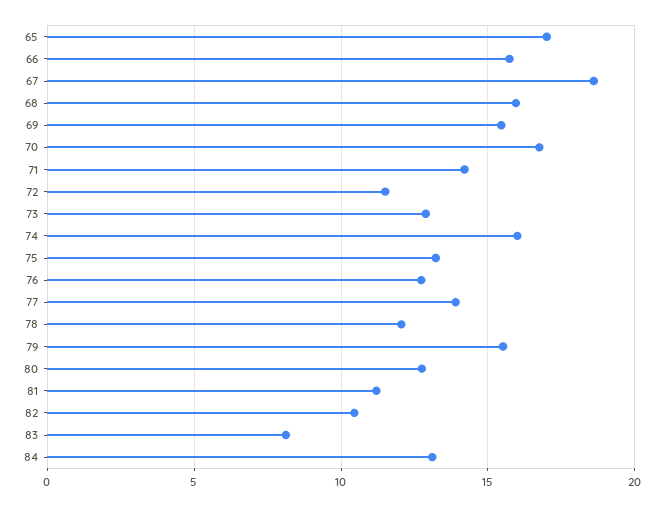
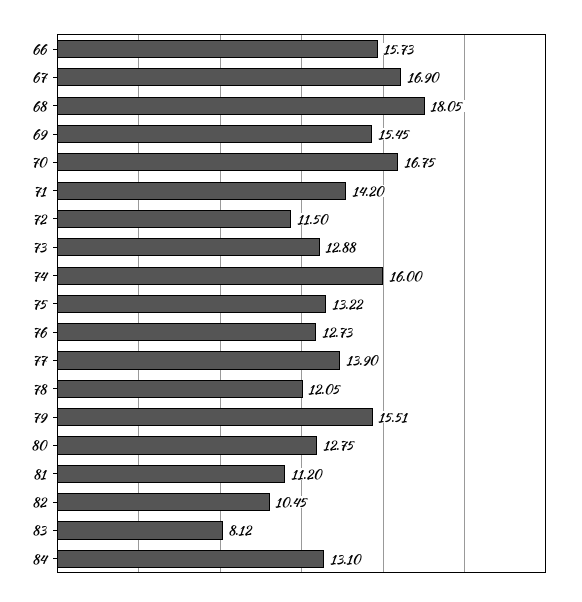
65: 17 -> none
67: 18.5 -> 16.9
68: 16 -> 18.05

